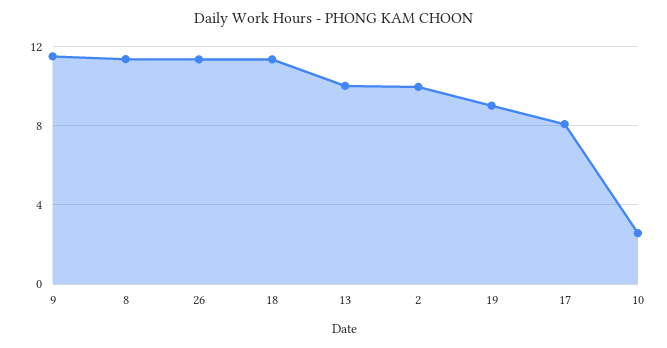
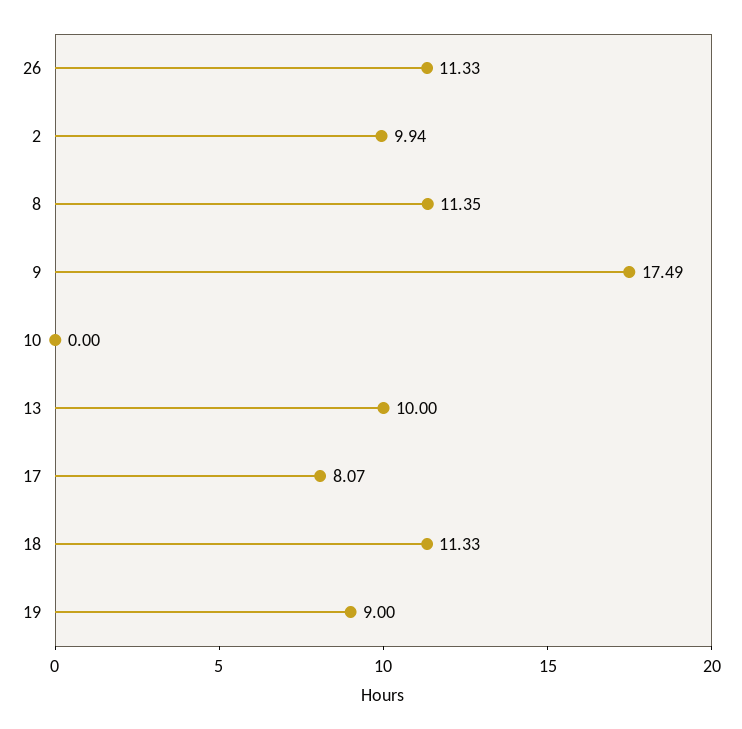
9: 11.5 -> 17.49
10: 2.5 -> 0

